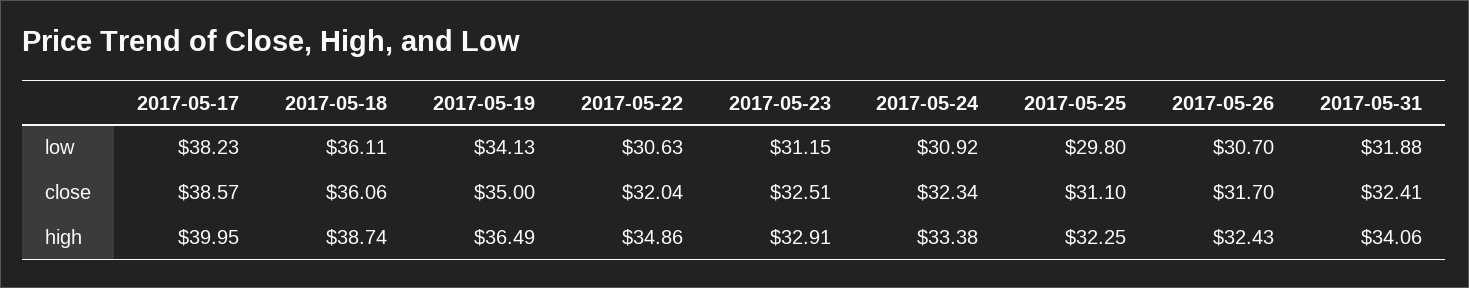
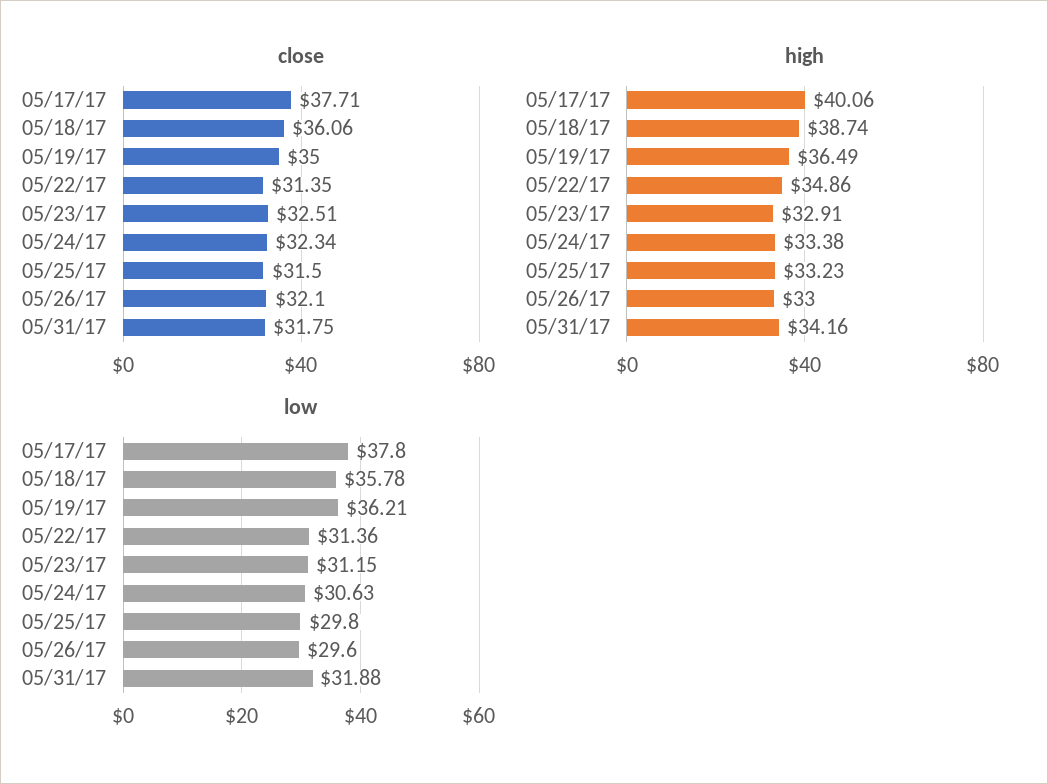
low, 2017-05-17: 38.23 -> 37.8
low, 2017-05-18: 36.11 -> 35.78
low, 2017-05-19: 34.13 -> 36.21
low, 2017-05-22: 30.63 -> 31.36
low, 2017-05-24: 30.92 -> 30.63
low, 2017-05-26: 30.7 -> 29.6
close, 2017-05-17: 38.57 -> 37.71
close, 2017-05-22: 32.04 -> 31.35
close, 2017-05-25: 31.1 -> 31.5
close, 2017-05-26: 31.7 -> 32.1
close, 2017-05-31: 32.41 -> 31.75
high, 2017-05-17: 39.95 -> 40.06
high, 2017-05-25: 32.25 -> 33.23
high, 2017-05-26: 32.43 -> 33
high, 2017-05-31: 34.06 -> 34.16

